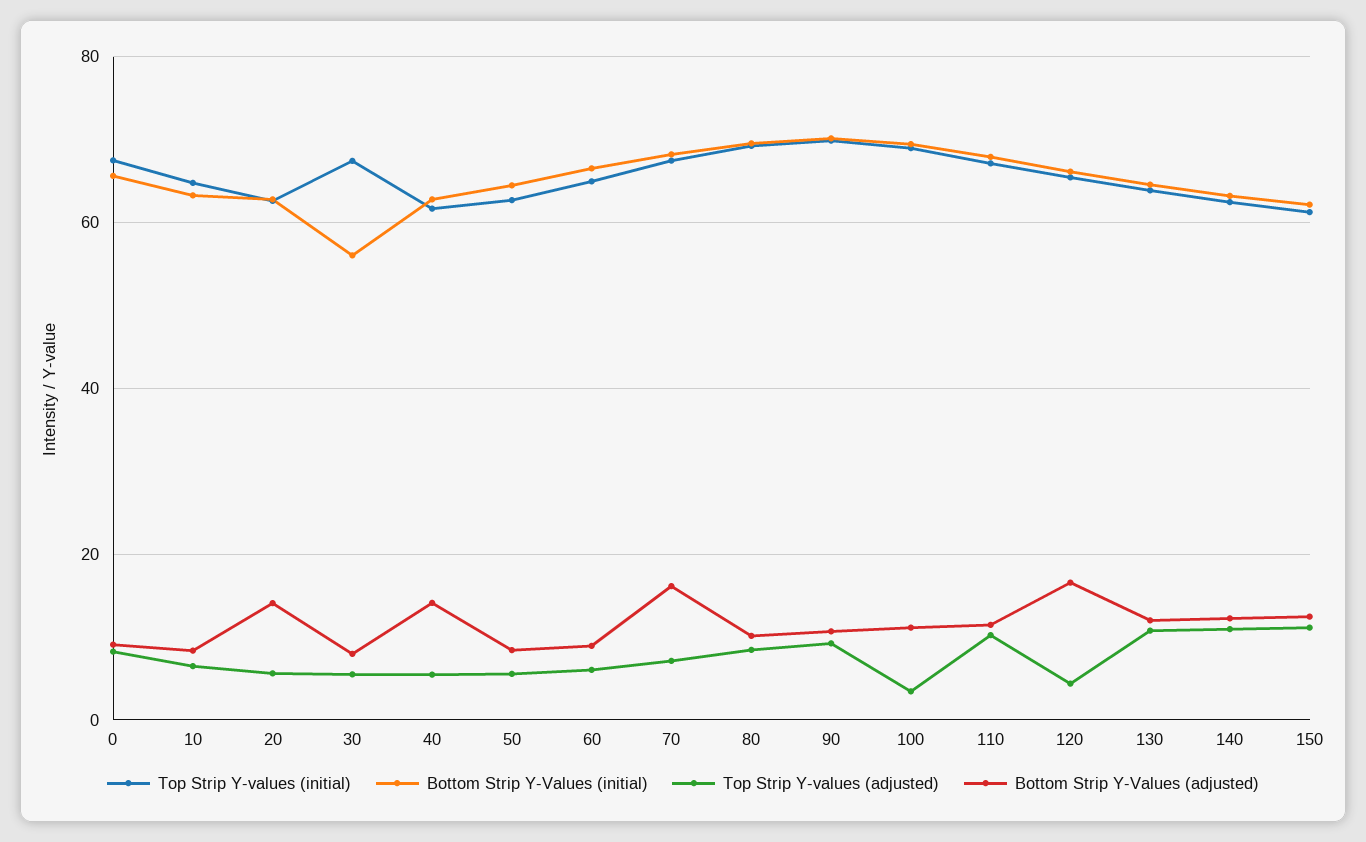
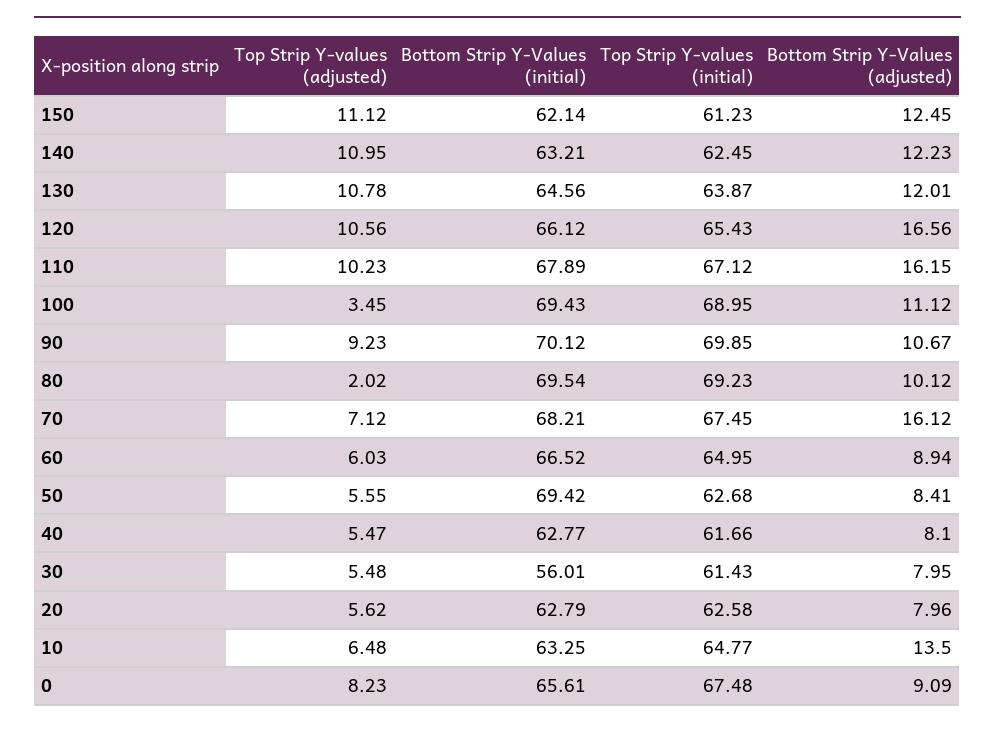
Bottom Strip Y-Values (adjusted), 10: 8 -> 13.5
Bottom Strip Y-Values (adjusted), 20: 14 -> 7.96
Top Strip Y-values (initial), 30: 68 -> 61.43
Bottom Strip Y-Values (adjusted), 40: 14 -> 8.1
Bottom Strip Y-Values (initial), 50: 64 -> 69.42
Top Strip Y-values (adjusted), 80: 8 -> 2.02
Bottom Strip Y-Values (adjusted), 110: 12 -> 16.15
Top Strip Y-values (adjusted), 120: 4 -> 10.56

